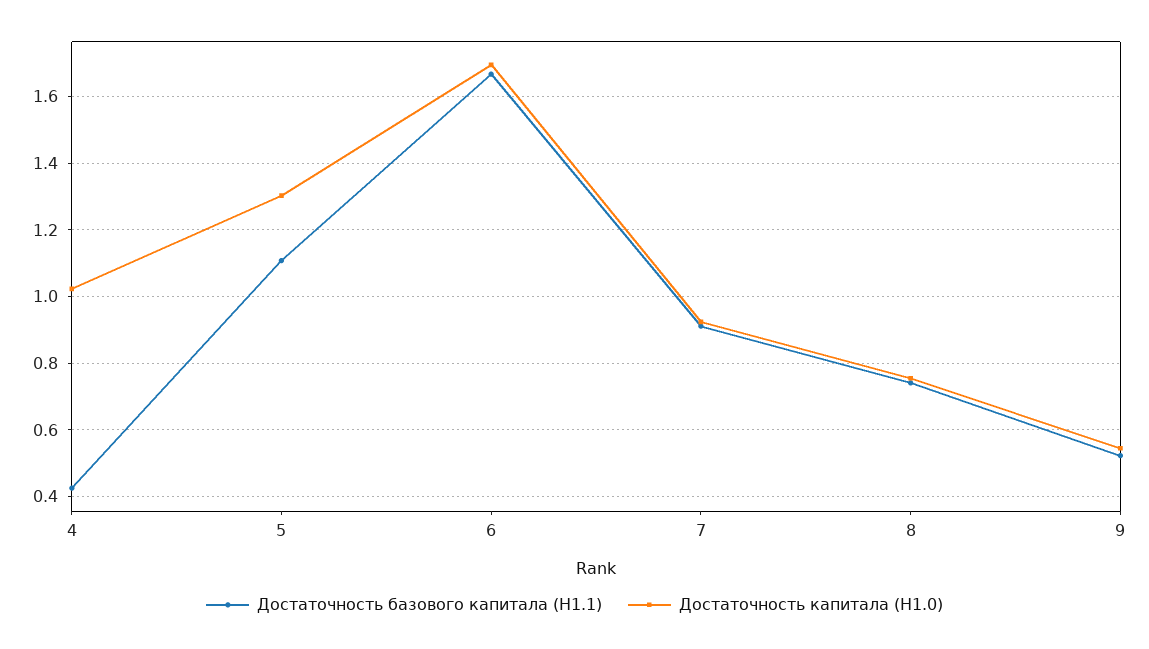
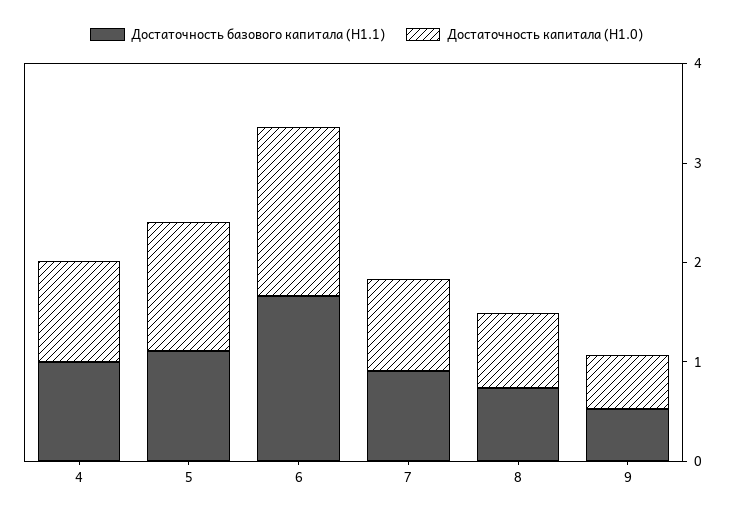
Достаточность базового капитала (Н1.1), 4: 0.42 -> 1

